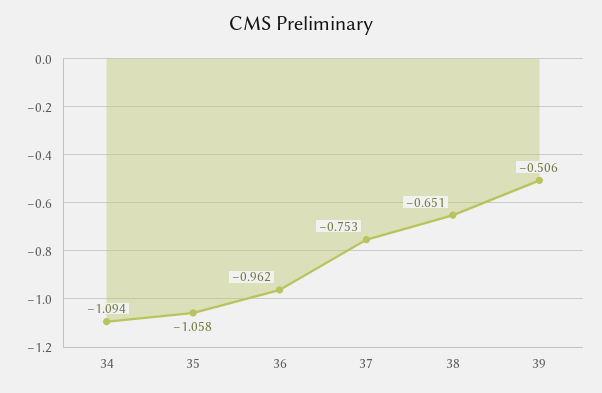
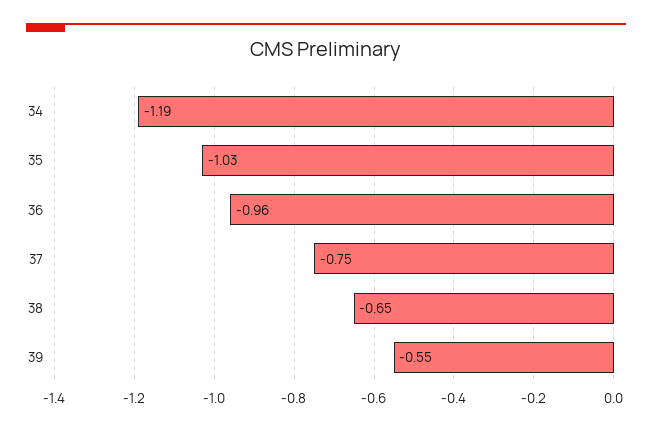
34: -1.094 -> -1.19
35: -1.058 -> -1.03
39: -0.506 -> -0.55

